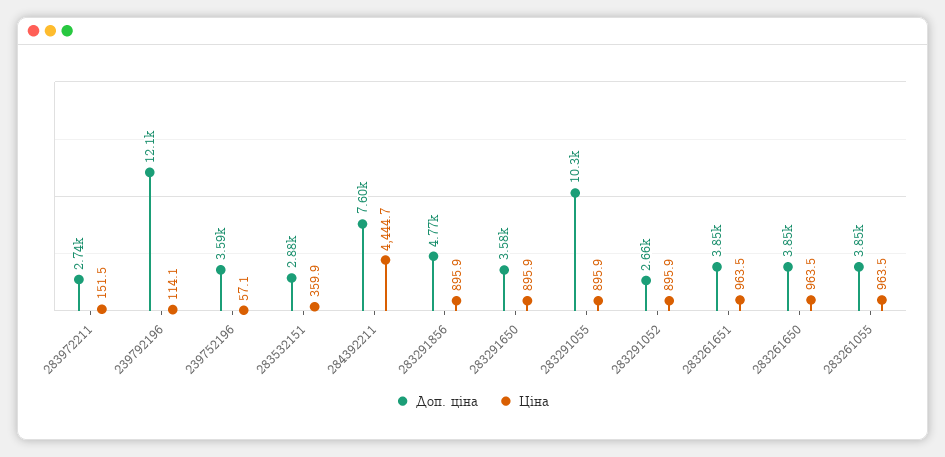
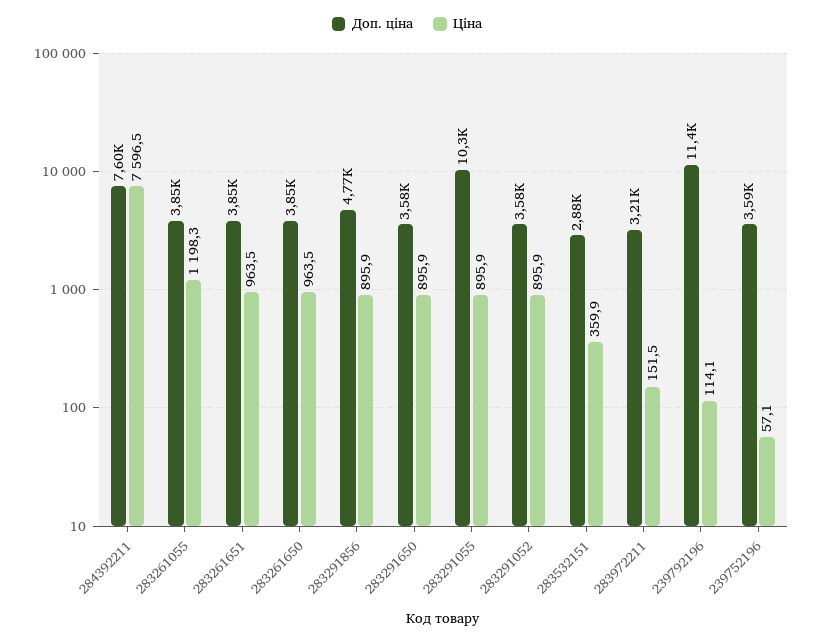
Доп. ціна, 283972211: 2740 -> 3210
Доп. ціна, 239792196: 12100 -> 11400
Ціна, 284392211: 4444.7 -> 7596.5
Доп. ціна, 283291052: 2660 -> 3580
Ціна, 283261055: 963.5 -> 1198.3

